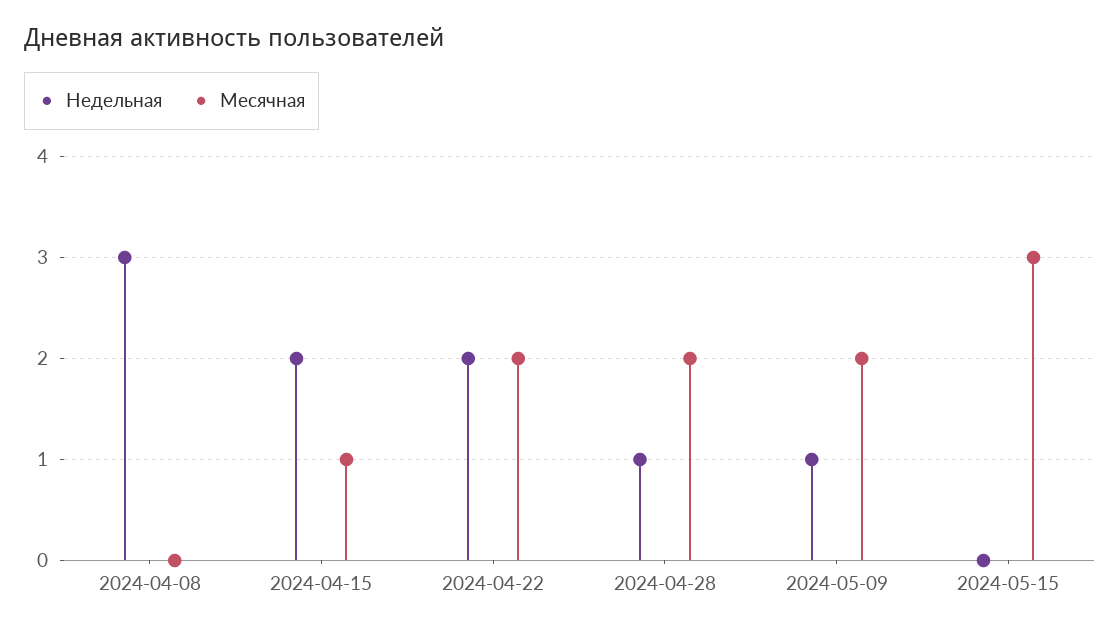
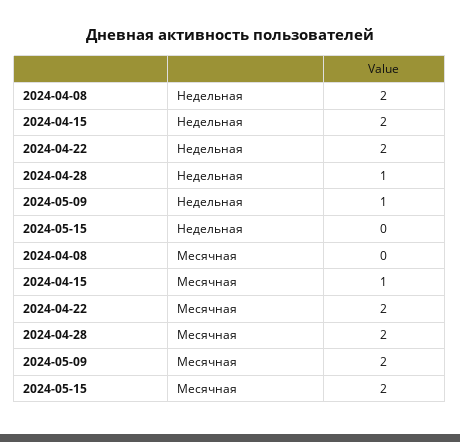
Недельная, 2024-04-08: 3 -> 2
Месячная, 2024-05-15: 3 -> 2

